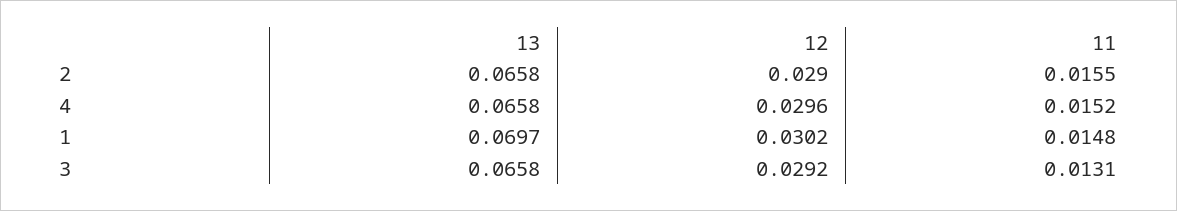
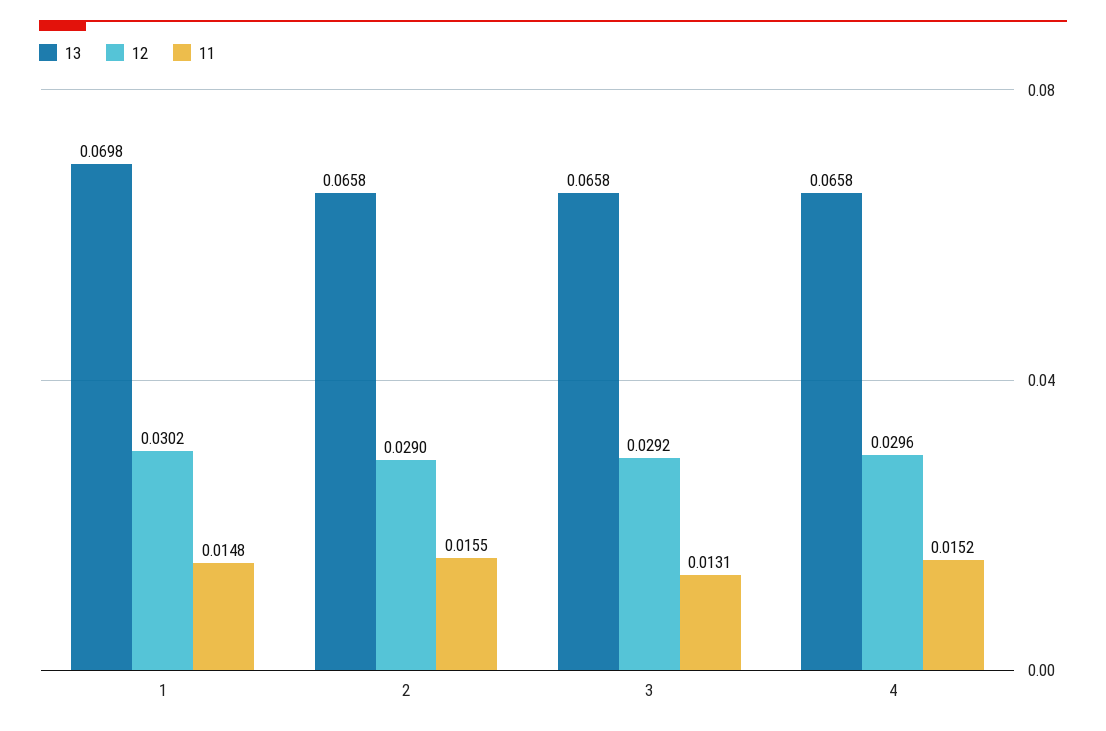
13, 1: 0.0697 -> 0.0698

